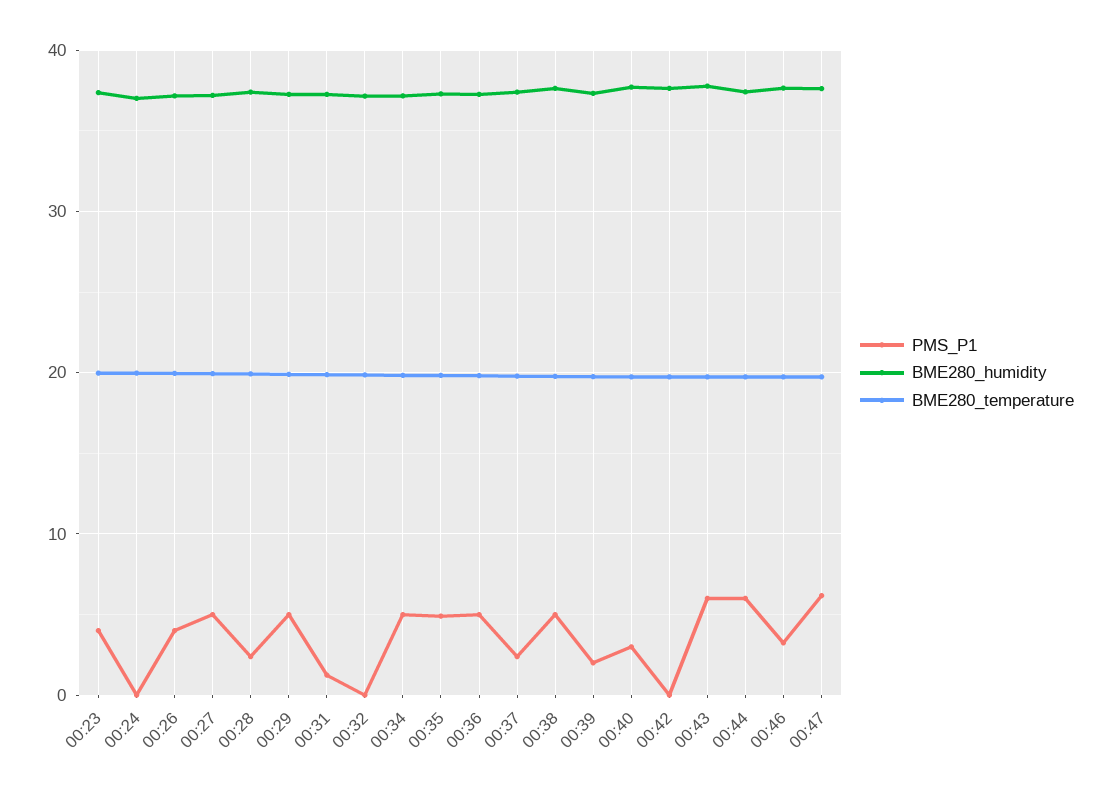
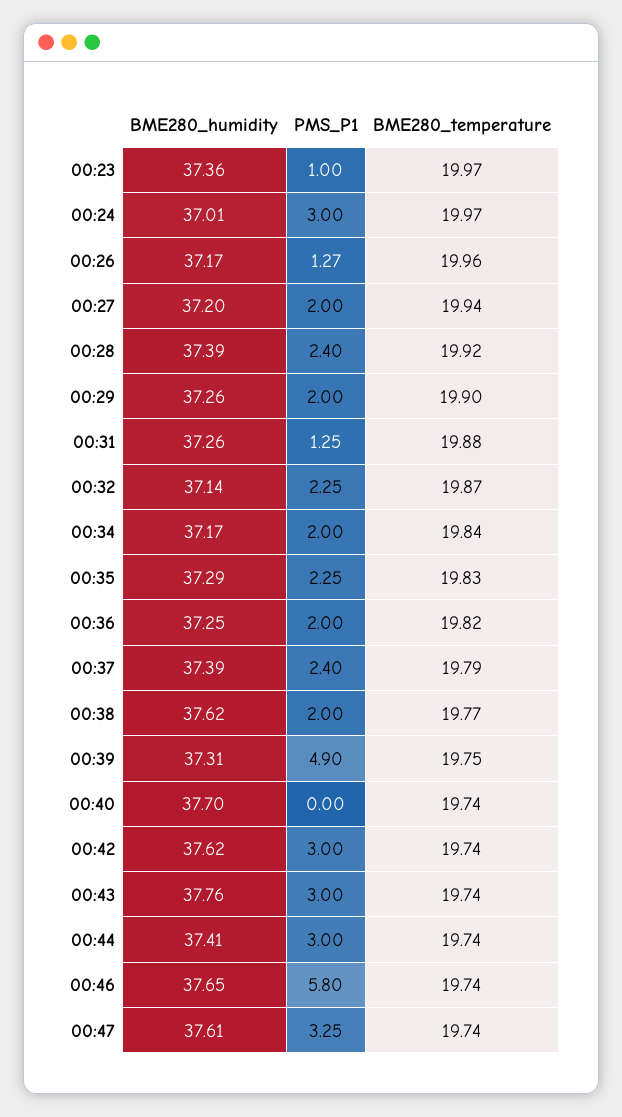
PMS_P1, 00:23: 4 -> 1
PMS_P1, 00:24: 0 -> 3
PMS_P1, 00:26: 4 -> 1.27
PMS_P1, 00:27: 5 -> 2
PMS_P1, 00:29: 5 -> 2
PMS_P1, 00:32: 0 -> 2.25
PMS_P1, 00:34: 5 -> 2
PMS_P1, 00:35: 5 -> 2.25
PMS_P1, 00:36: 5 -> 2
PMS_P1, 00:38: 5 -> 2
PMS_P1, 00:39: 2 -> 4.9
PMS_P1, 00:40: 3 -> 0
PMS_P1, 00:42: 0 -> 3
PMS_P1, 00:43: 6 -> 3
PMS_P1, 00:44: 6 -> 3
PMS_P1, 00:46: 3 -> 5.8
PMS_P1, 00:47: 6 -> 3.25

